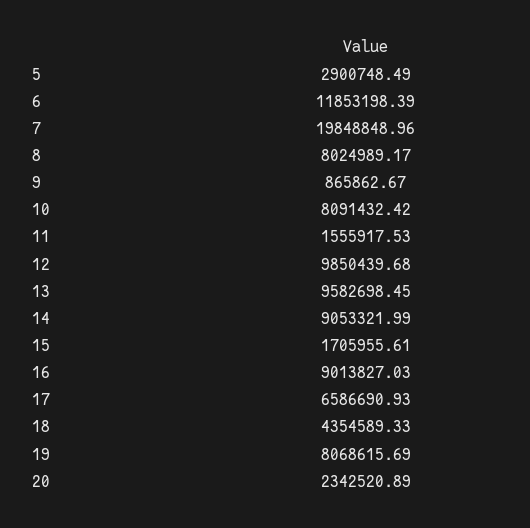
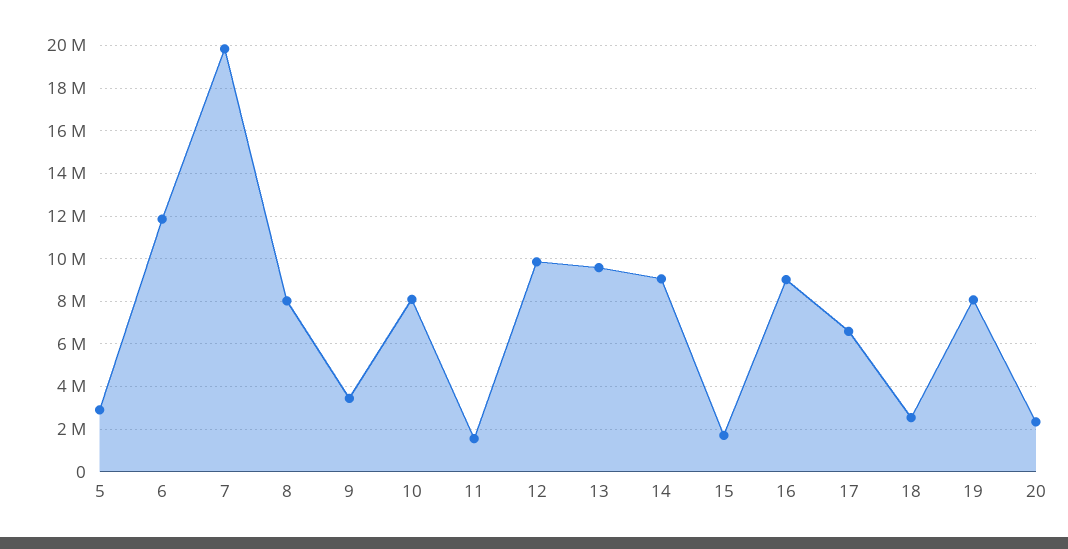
9: 865862.67 -> 3500000
18: 4354589.33 -> 2500000

